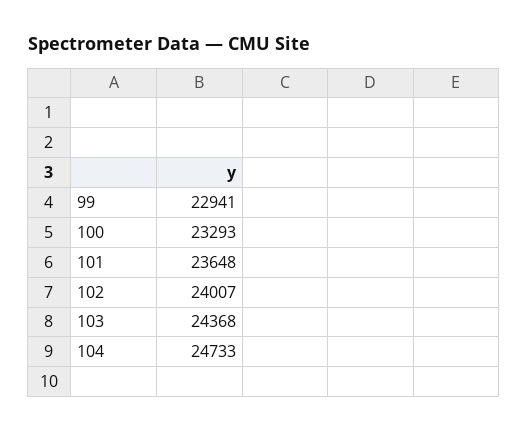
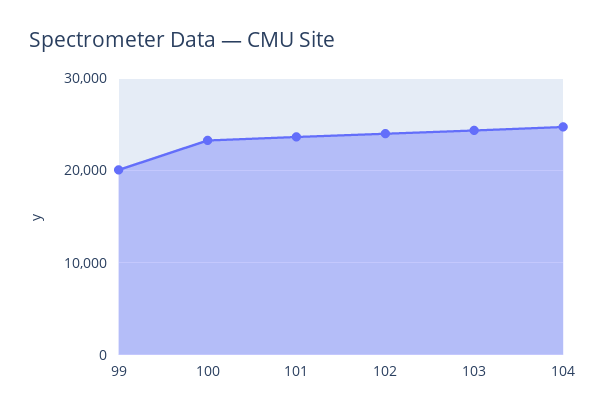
99: 22941 -> 20000

